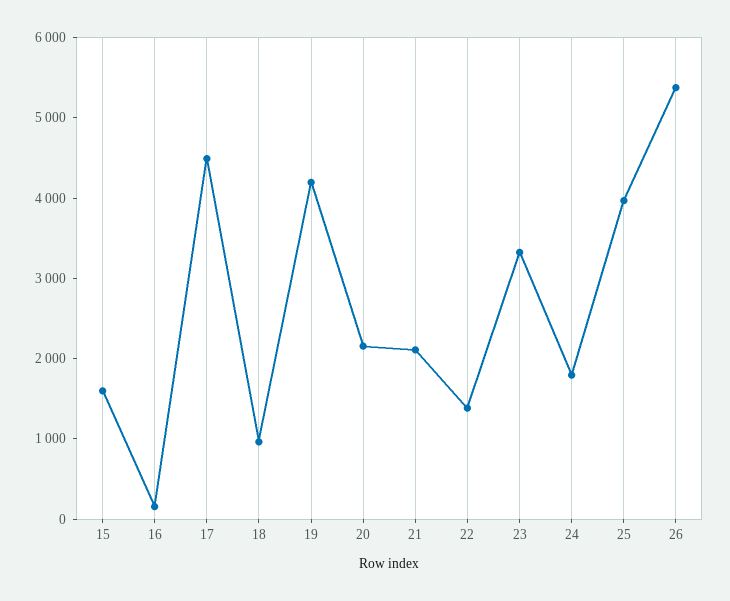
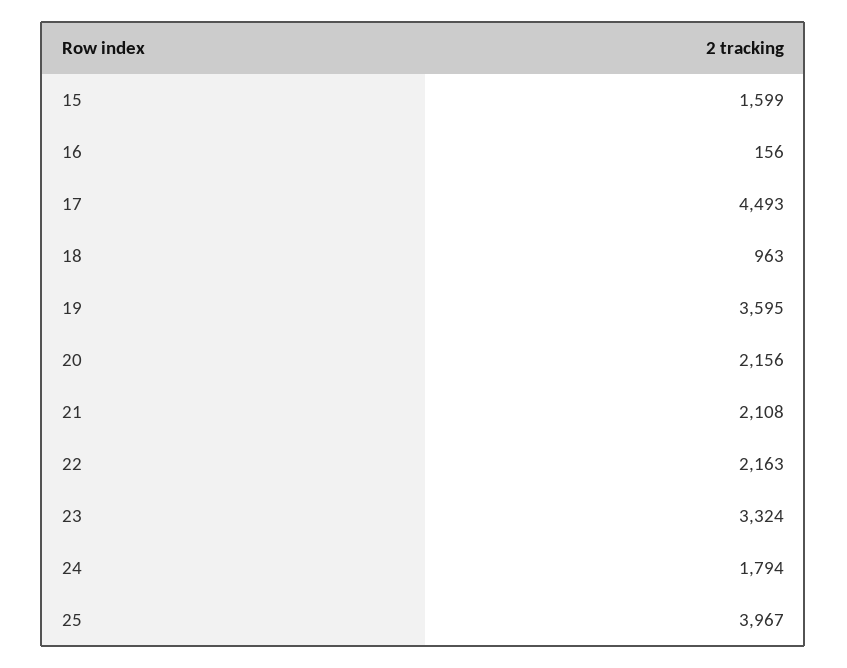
19: 4200 -> 3595
22: 1400 -> 2163
26: 5400 -> none

